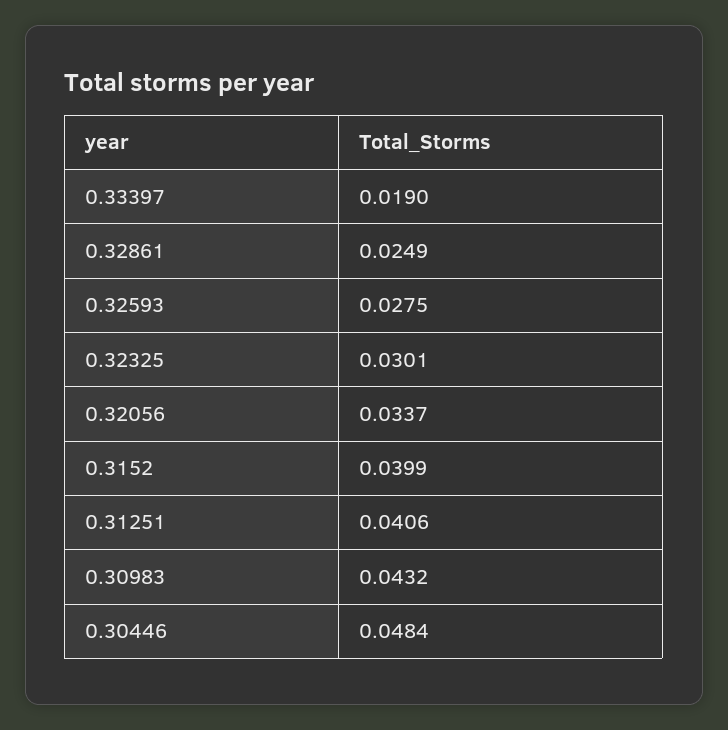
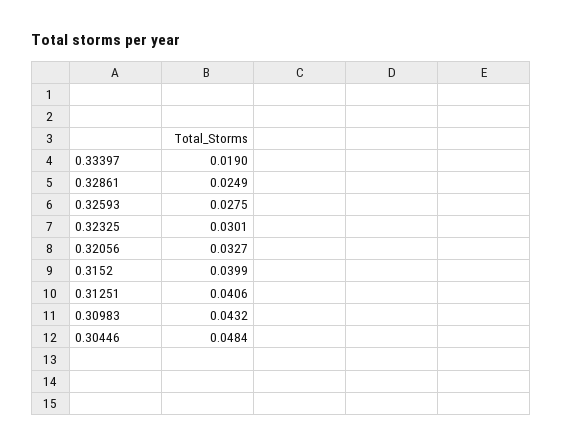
0.32056: 0.0337 -> 0.0327

